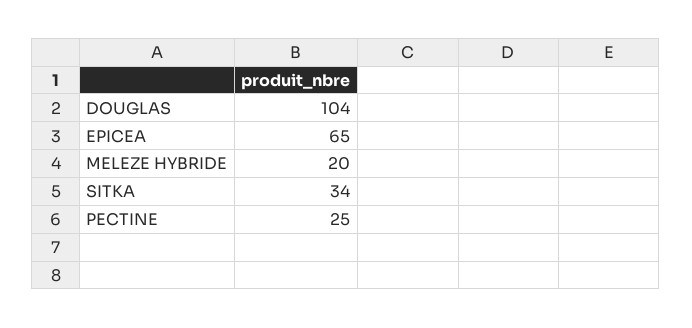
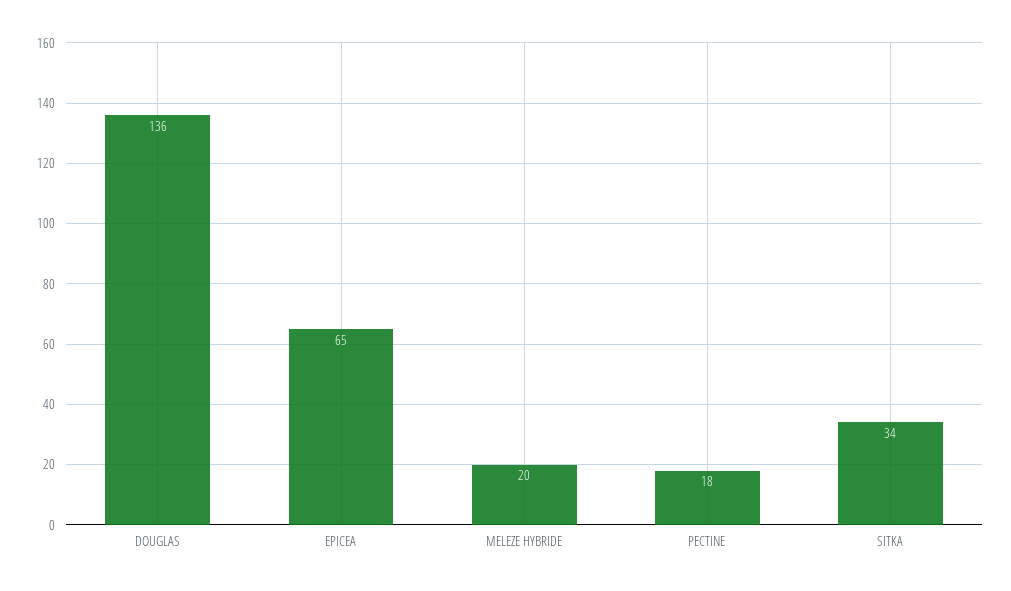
DOUGLAS: 104 -> 136
PECTINE: 25 -> 18

